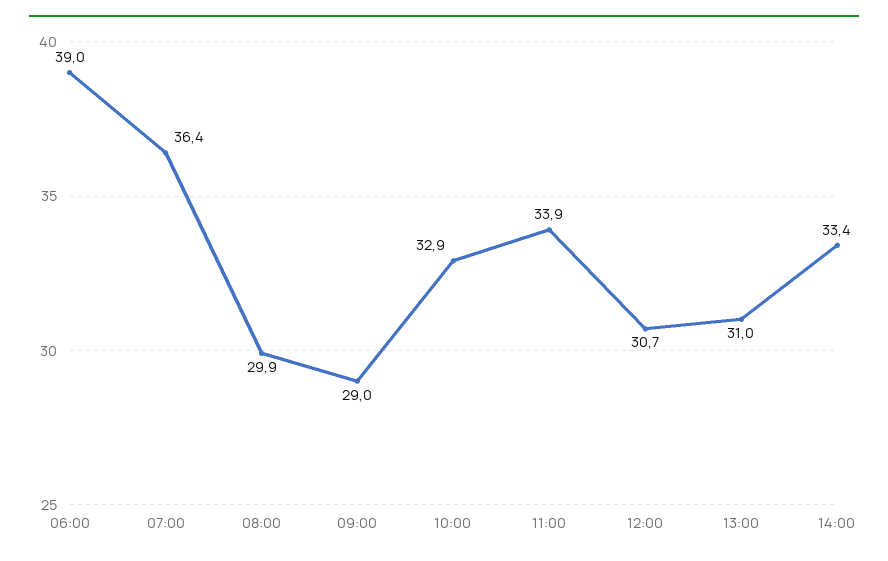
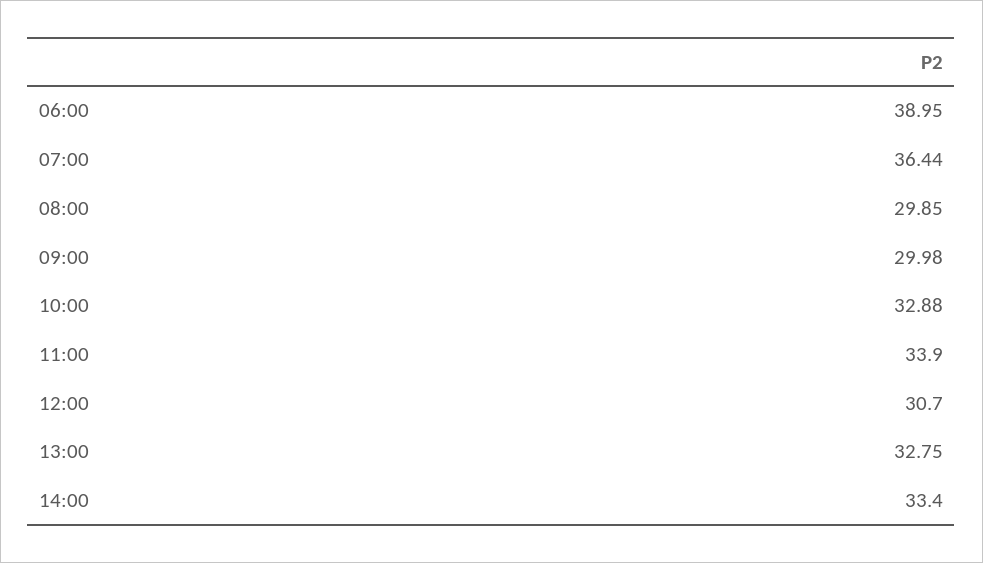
09:00: 29 -> 29.98
13:00: 31 -> 32.75

